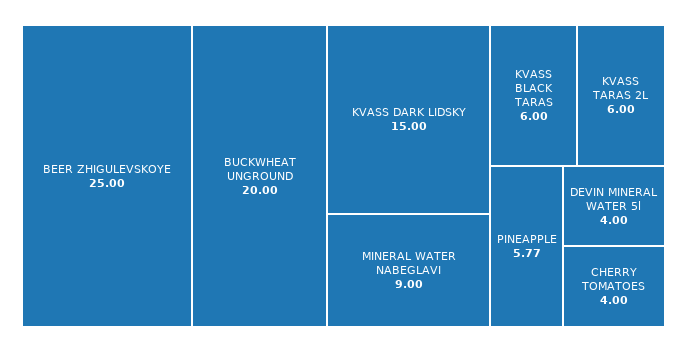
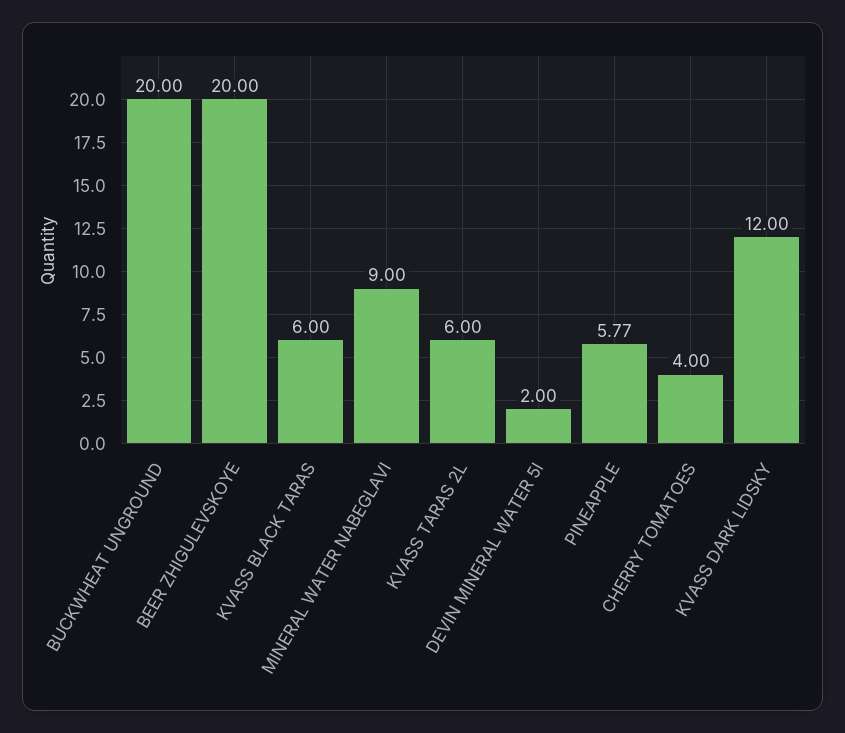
BEER ZHIGULEVSKOYE: 25 -> 20
KVASS DARK LIDSKY: 15 -> 12
DEVIN MINERAL WATER 5l: 4 -> 2

